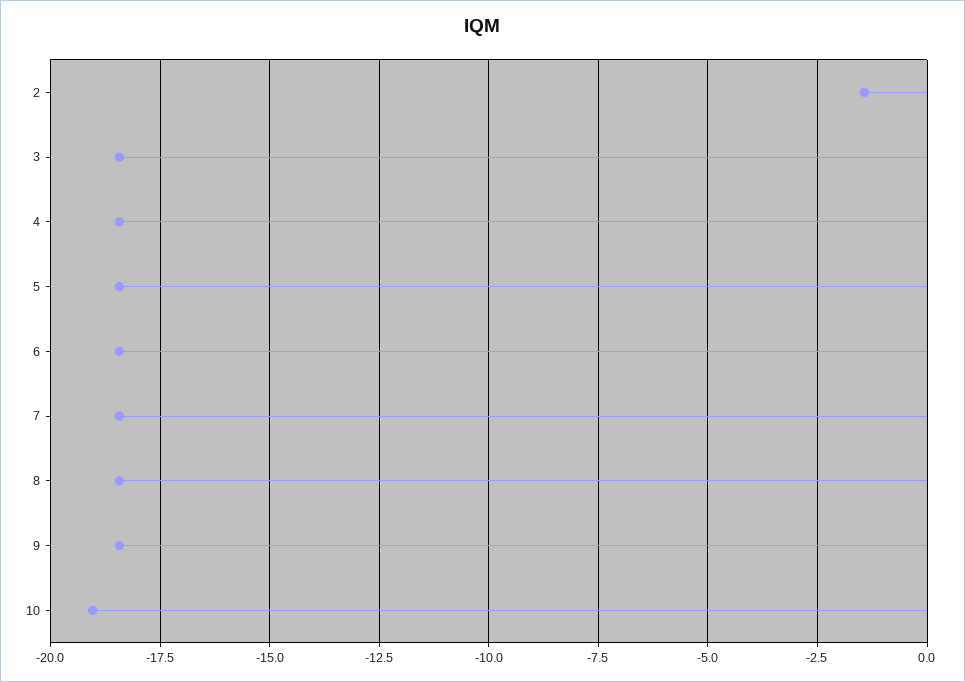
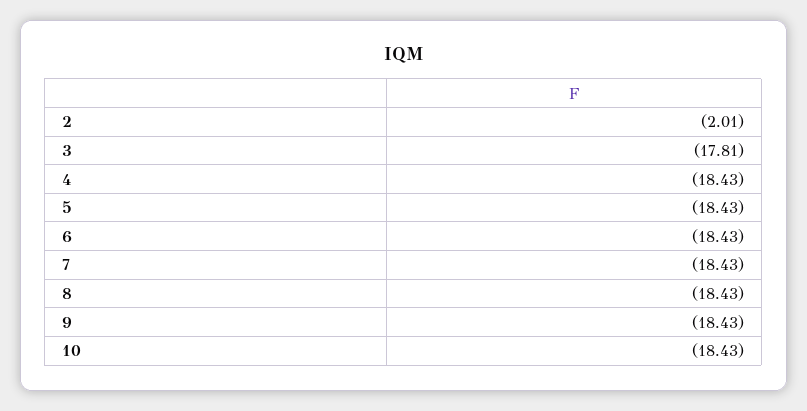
2: -1.5 -> -2.01
3: -18.5 -> -17.81
10: -19 -> -18.43

